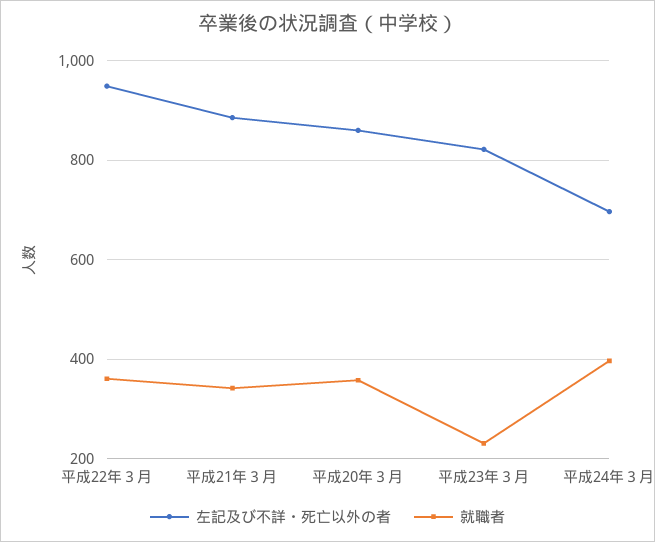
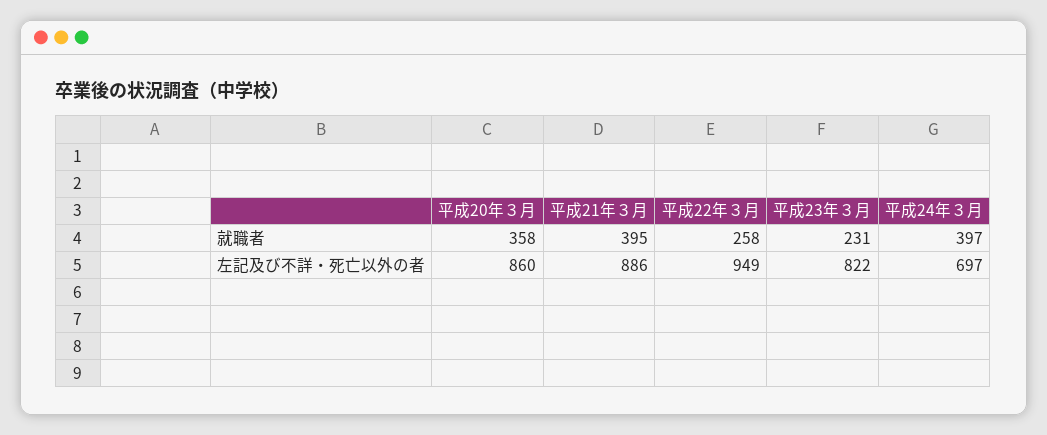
就職者, 平成22年３月: 360 -> 258
就職者, 平成21年３月: 340 -> 395

